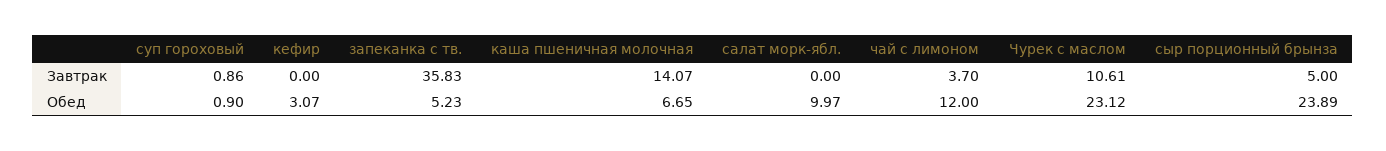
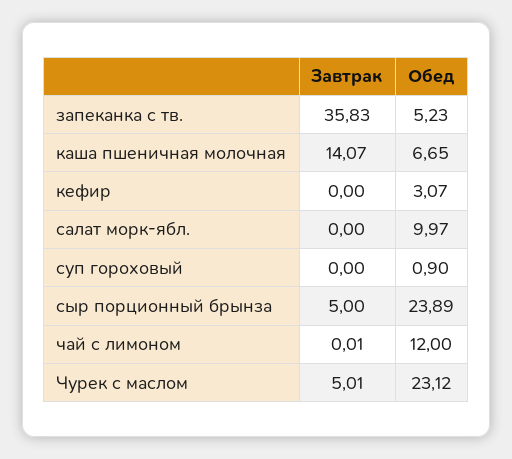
суп гороховый, Завтрак: 0.86 -> 0
чай с лимоном, Завтрак: 3.7 -> 0.01
Чурек с маслом, Завтрак: 10.61 -> 5.01

